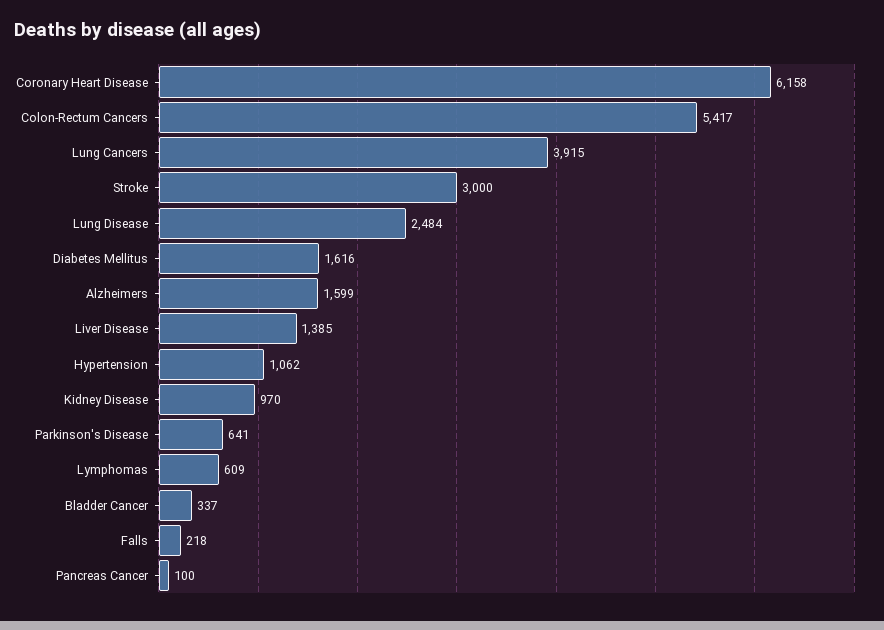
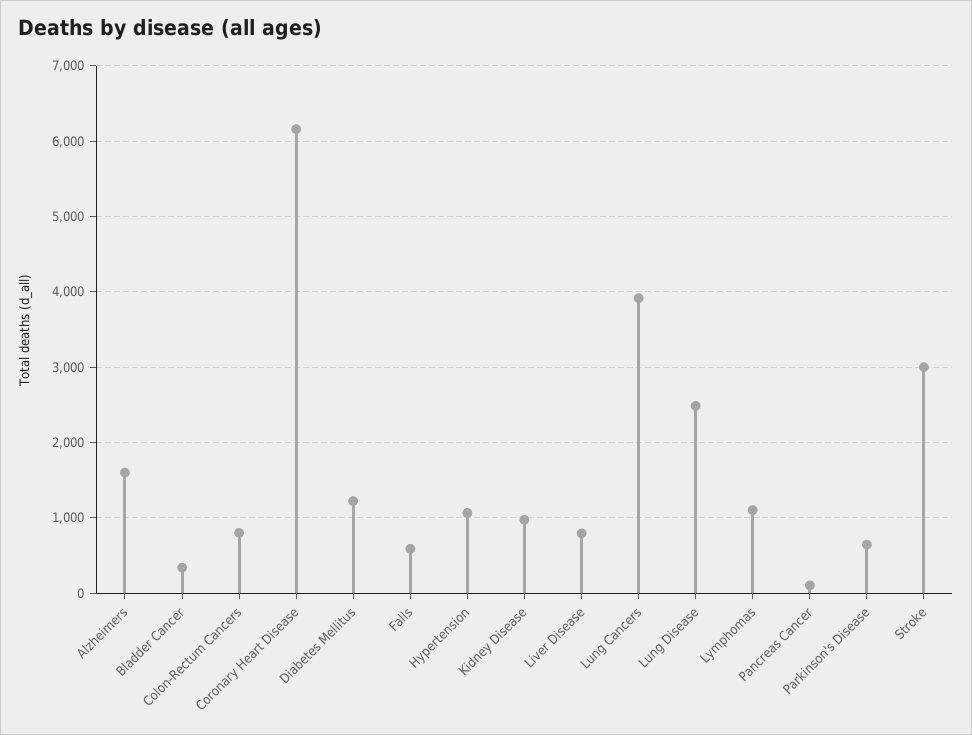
Colon-Rectum Cancers: 5417 -> 800
Diabetes Mellitus: 1616 -> 1200
Liver Disease: 1385 -> 800
Lymphomas: 609 -> 1100
Falls: 218 -> 600

